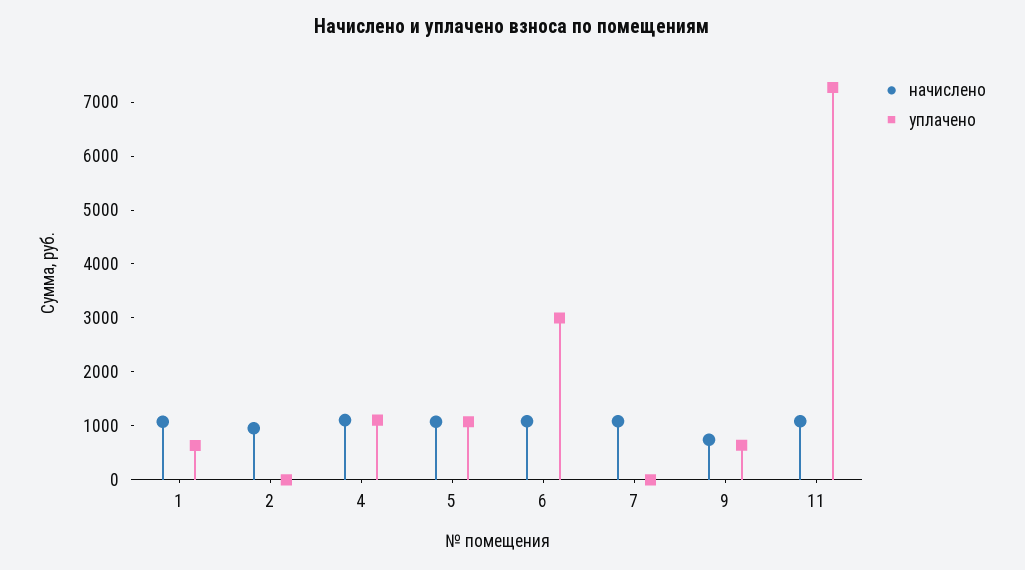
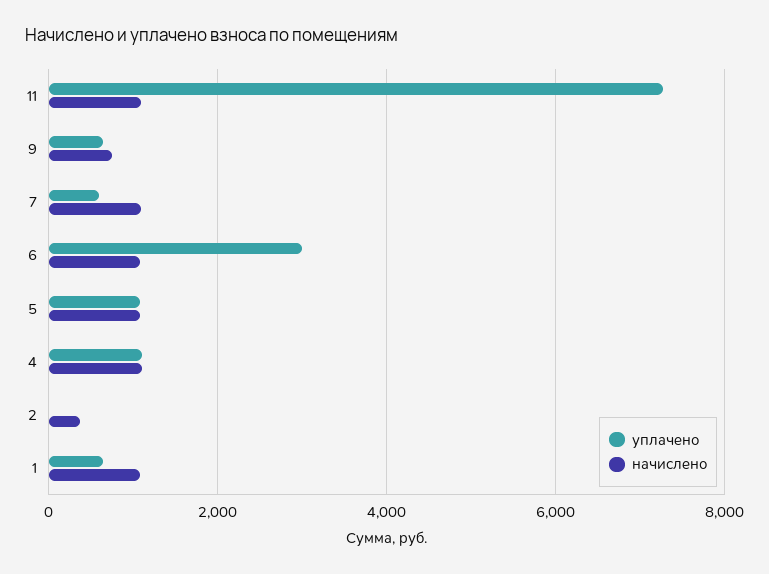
начислено, 2: 1000 -> 400
уплачено, 7: 0 -> 600

